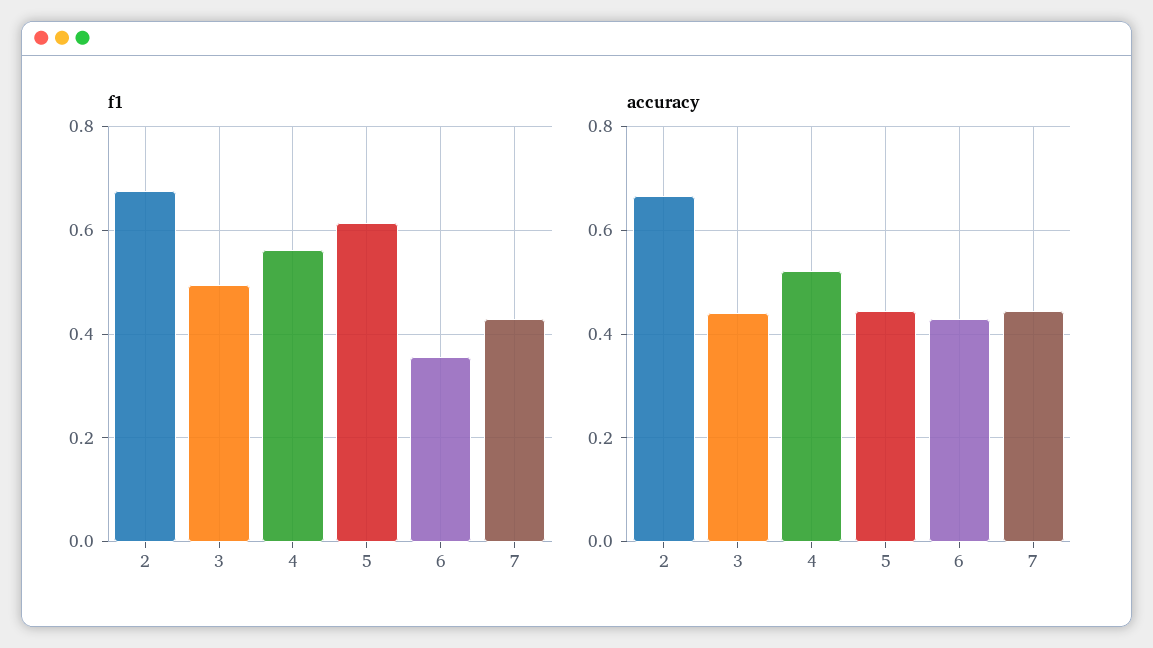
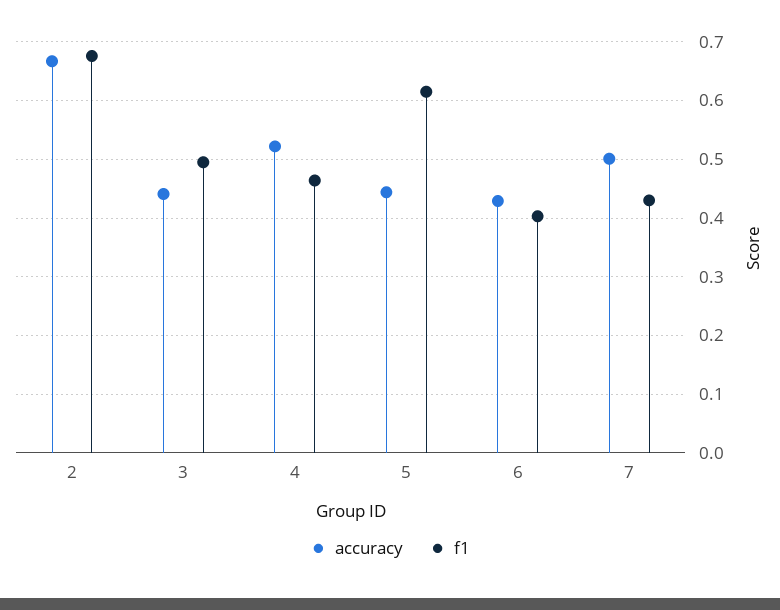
f1, 4: 0.56 -> 0.46
f1, 6: 0.36 -> 0.4
accuracy, 7: 0.44 -> 0.5

